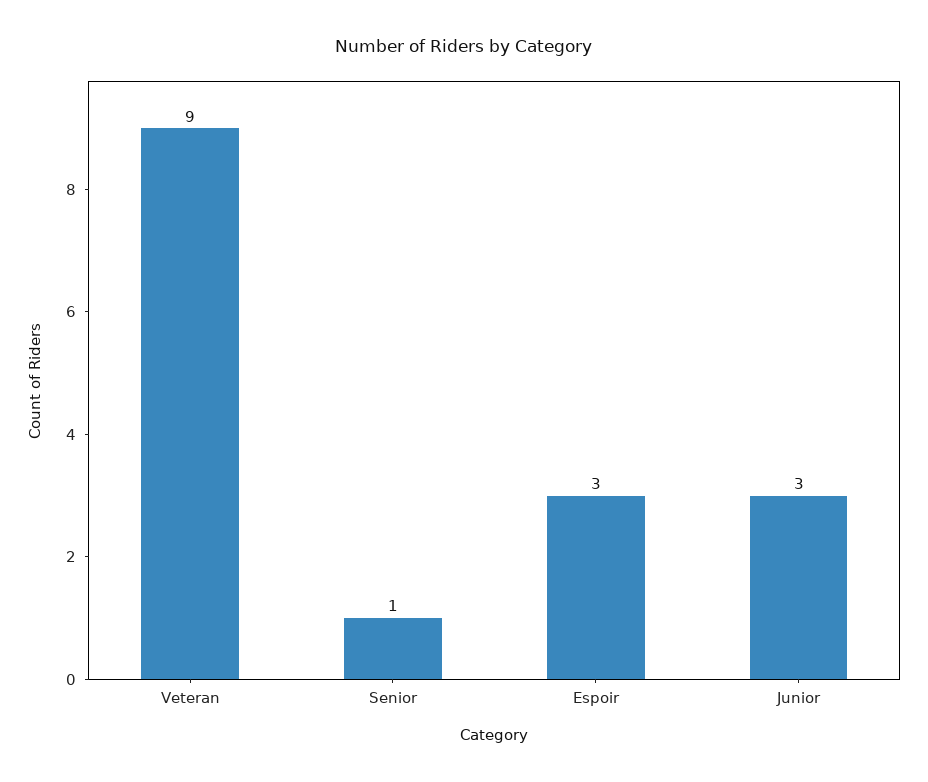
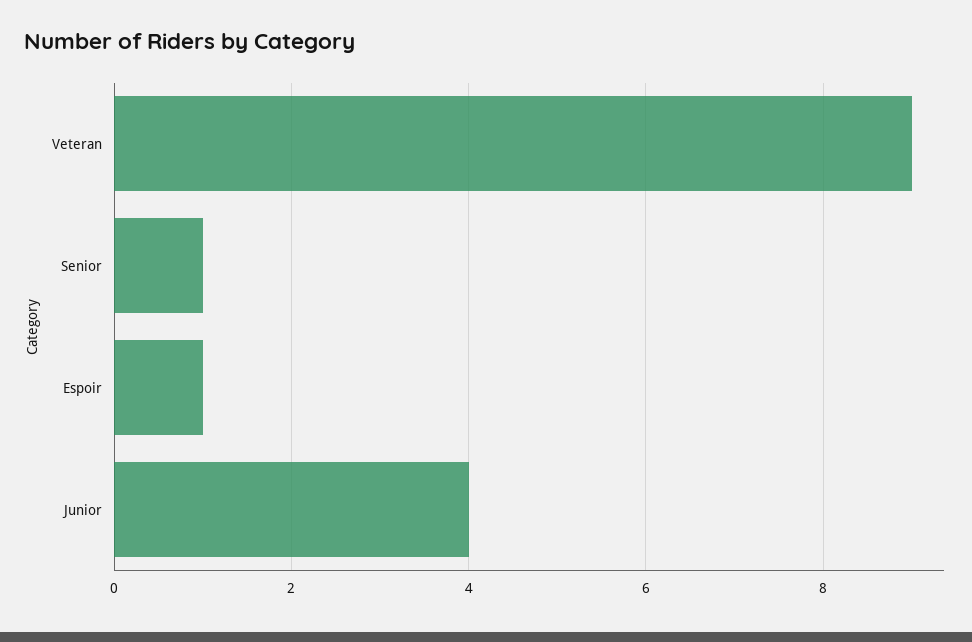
Espoir: 3 -> 1
Junior: 3 -> 4

